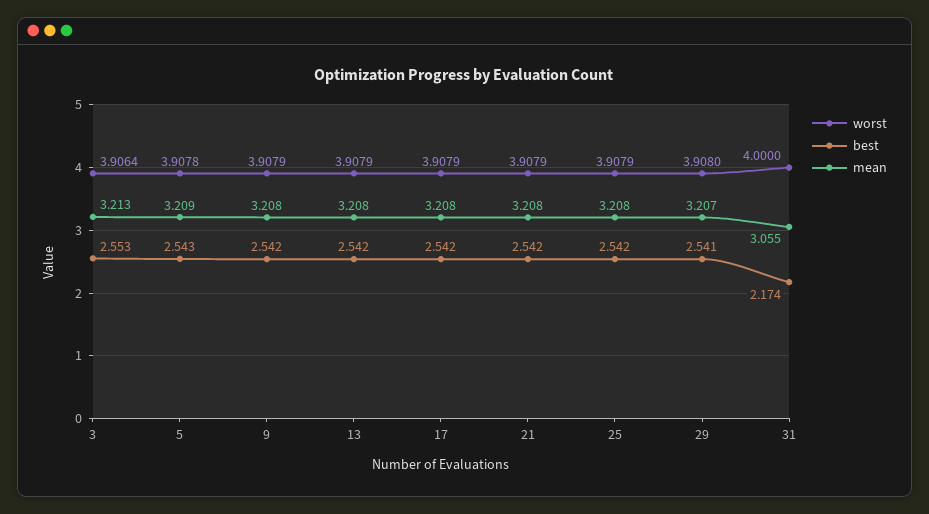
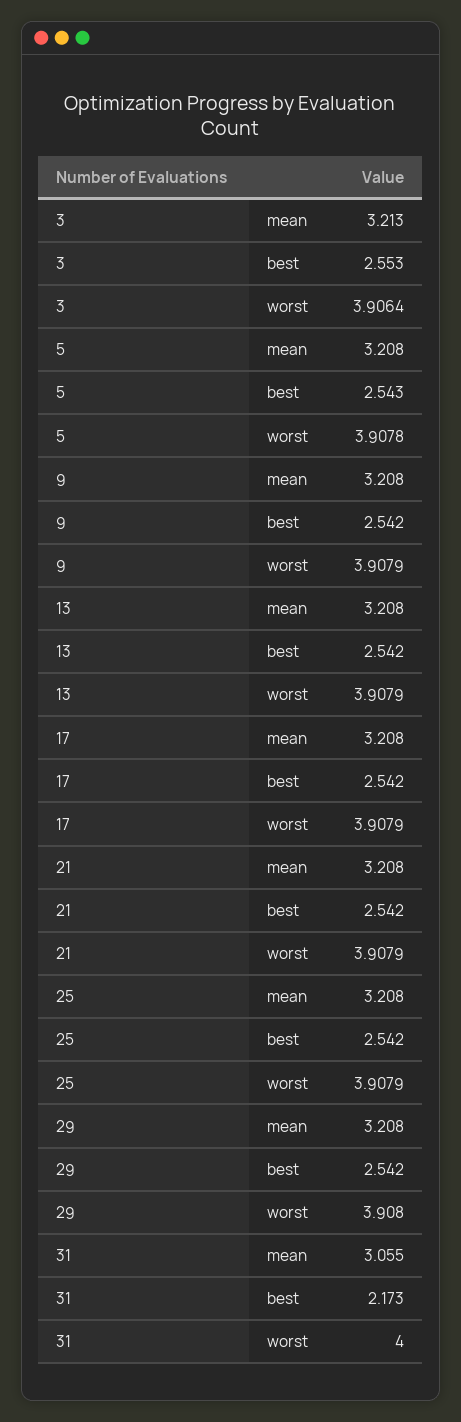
mean, 5: 3.209 -> 3.208
best, 29: 2.541 -> 2.542
mean, 29: 3.207 -> 3.208
best, 31: 2.174 -> 2.173

